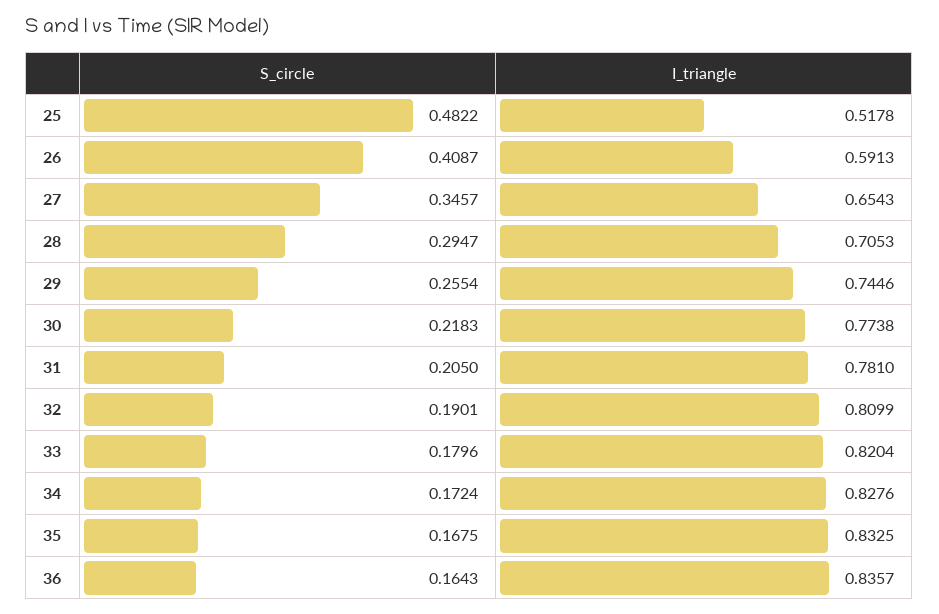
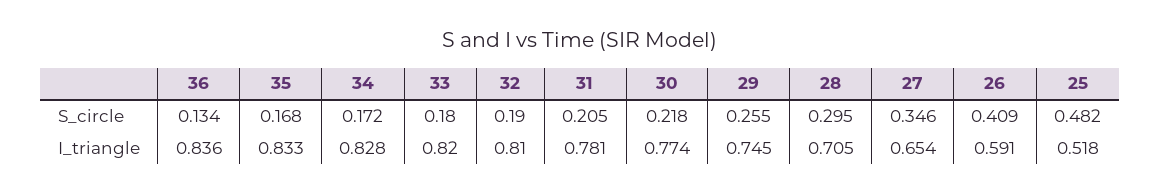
S_circle, 36: 0.1643 -> 0.134

